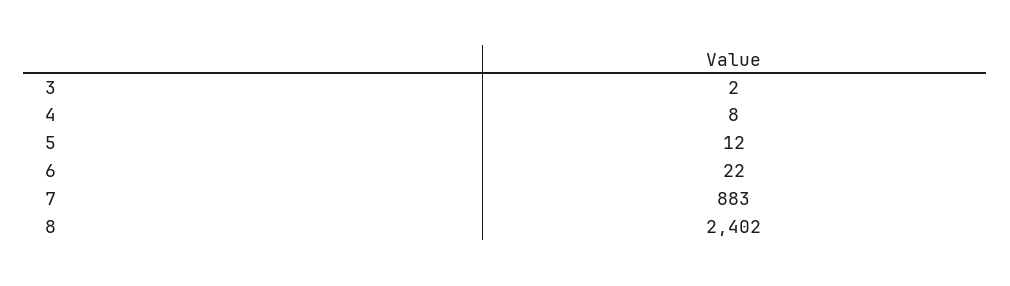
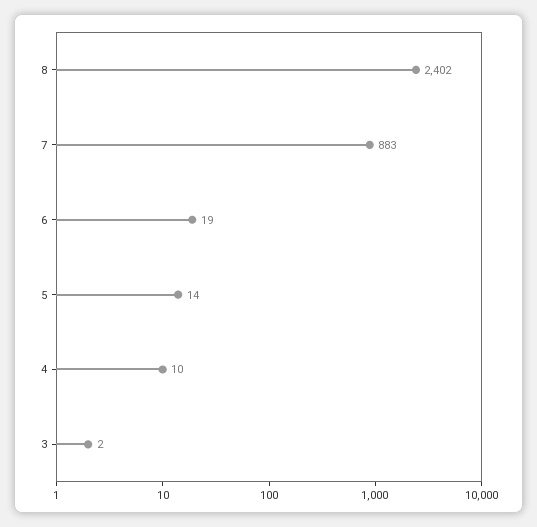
4: 8 -> 10
5: 12 -> 14
6: 22 -> 19

